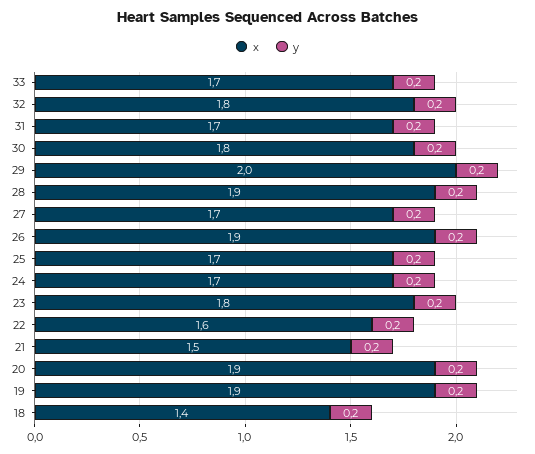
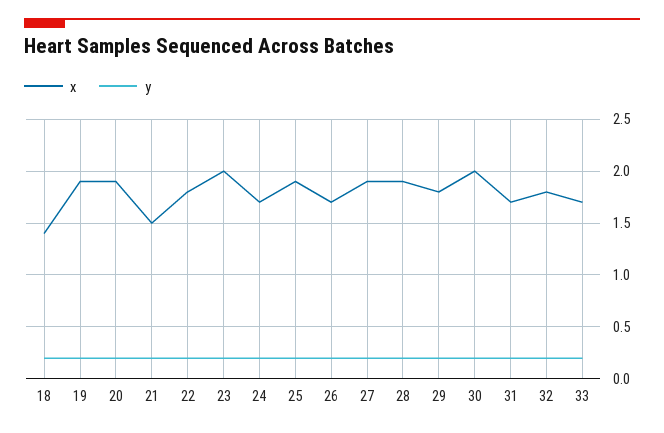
x, 30: 1.8 -> 2
x, 29: 2 -> 1.8
x, 27: 1.7 -> 1.9
x, 26: 1.9 -> 1.7
x, 25: 1.7 -> 1.9
x, 23: 1.8 -> 2
x, 22: 1.6 -> 1.8

